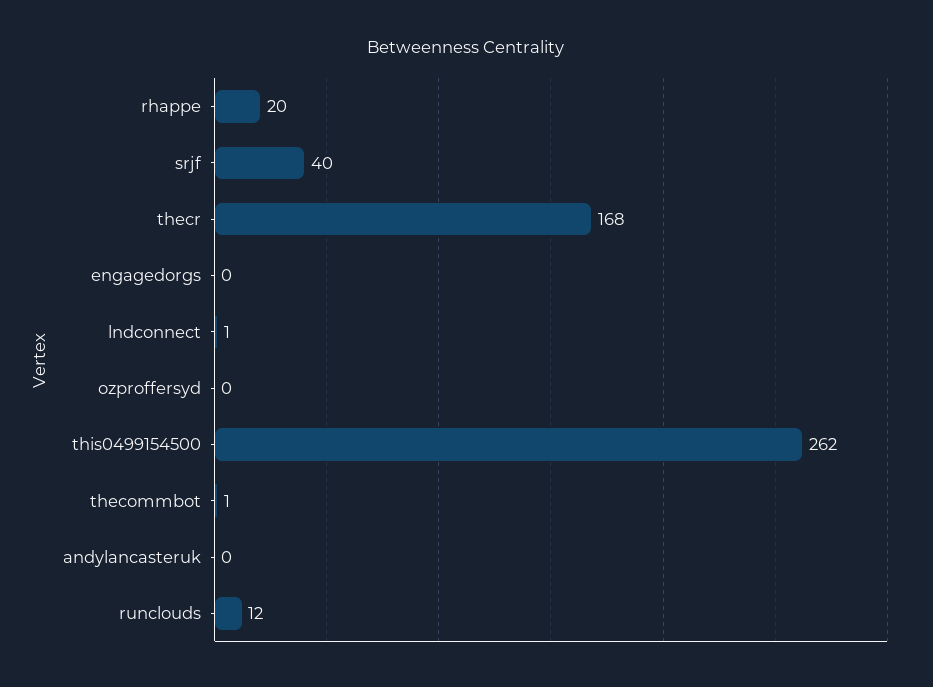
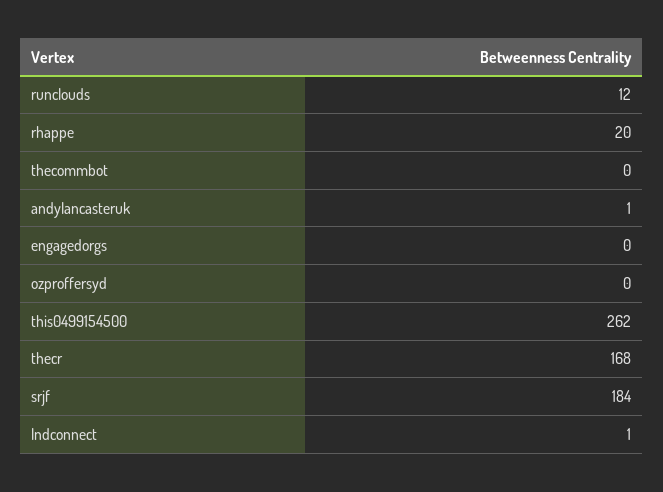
srjf: 40 -> 184
thecommbot: 1 -> 0
andylancasteruk: 0 -> 1

